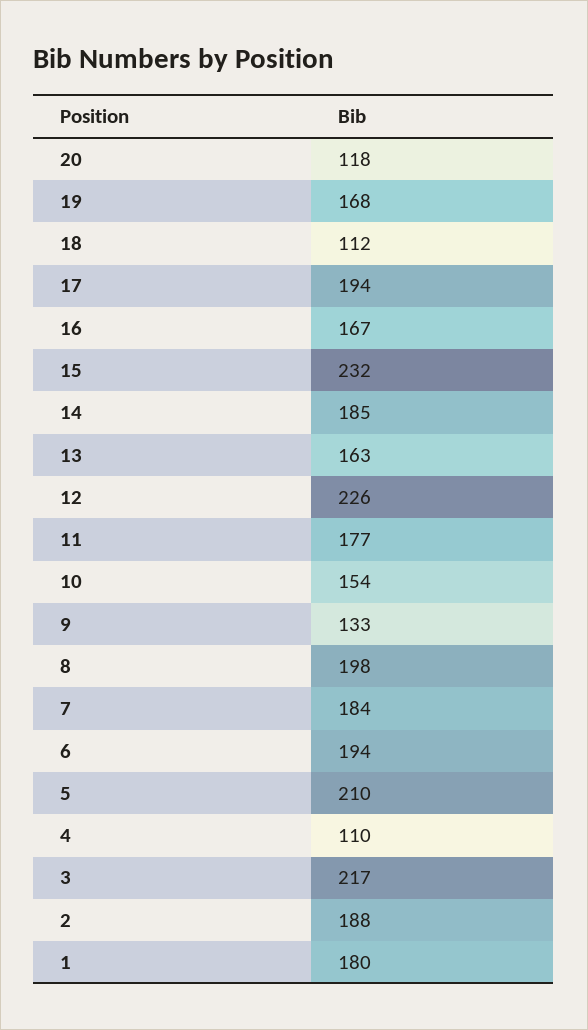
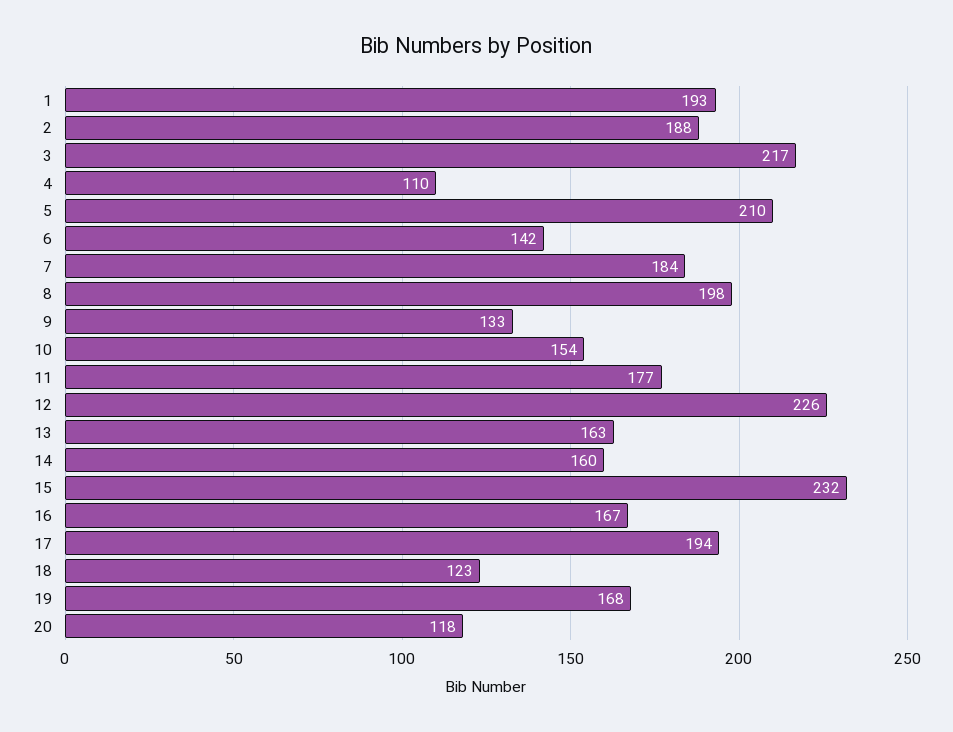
18: 112 -> 123
14: 185 -> 160
6: 194 -> 142
1: 180 -> 193

